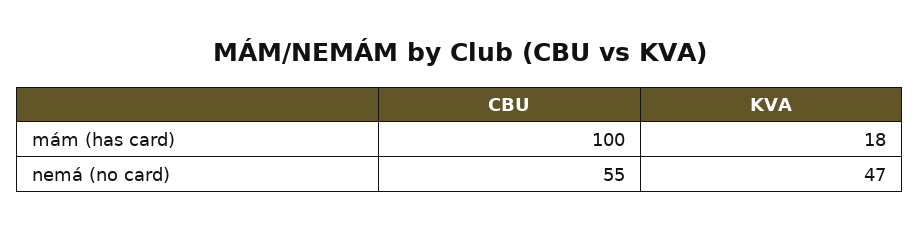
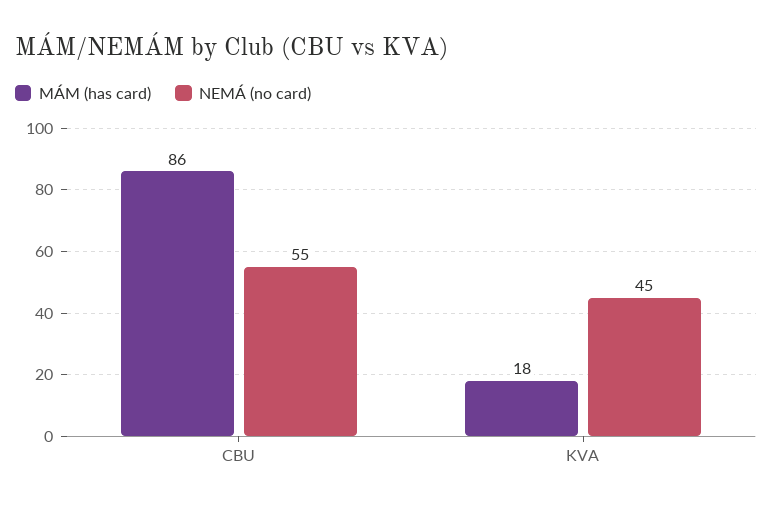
mám (has card), CBU: 100 -> 86
nemá (no card), KVA: 47 -> 45

